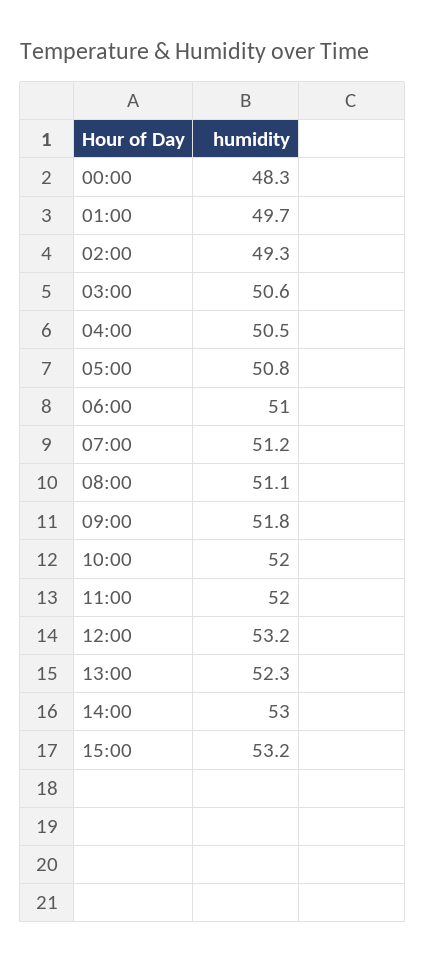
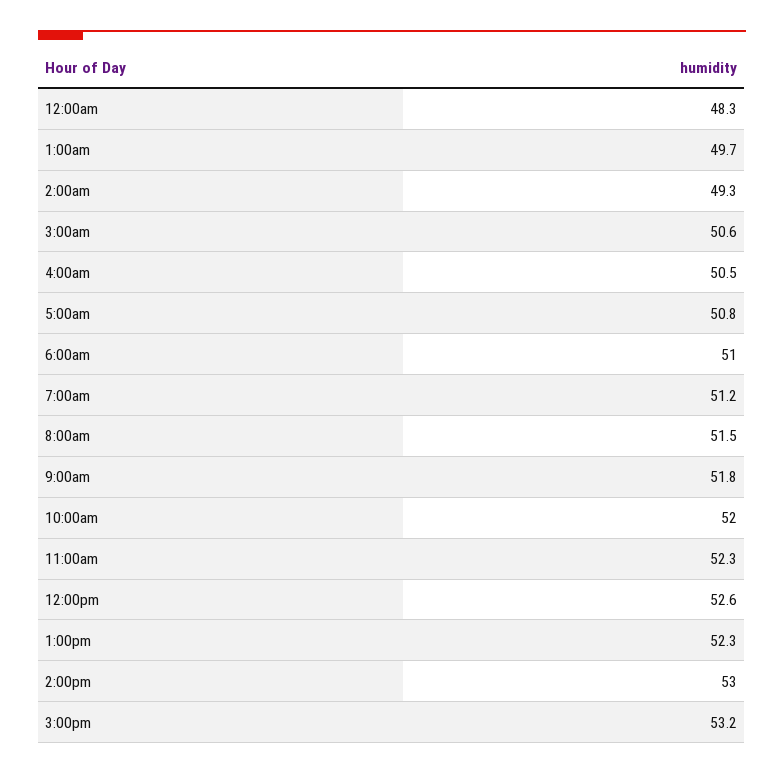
08:00: 51.1 -> 51.5
11:00: 52 -> 52.3
12:00: 53.2 -> 52.6

